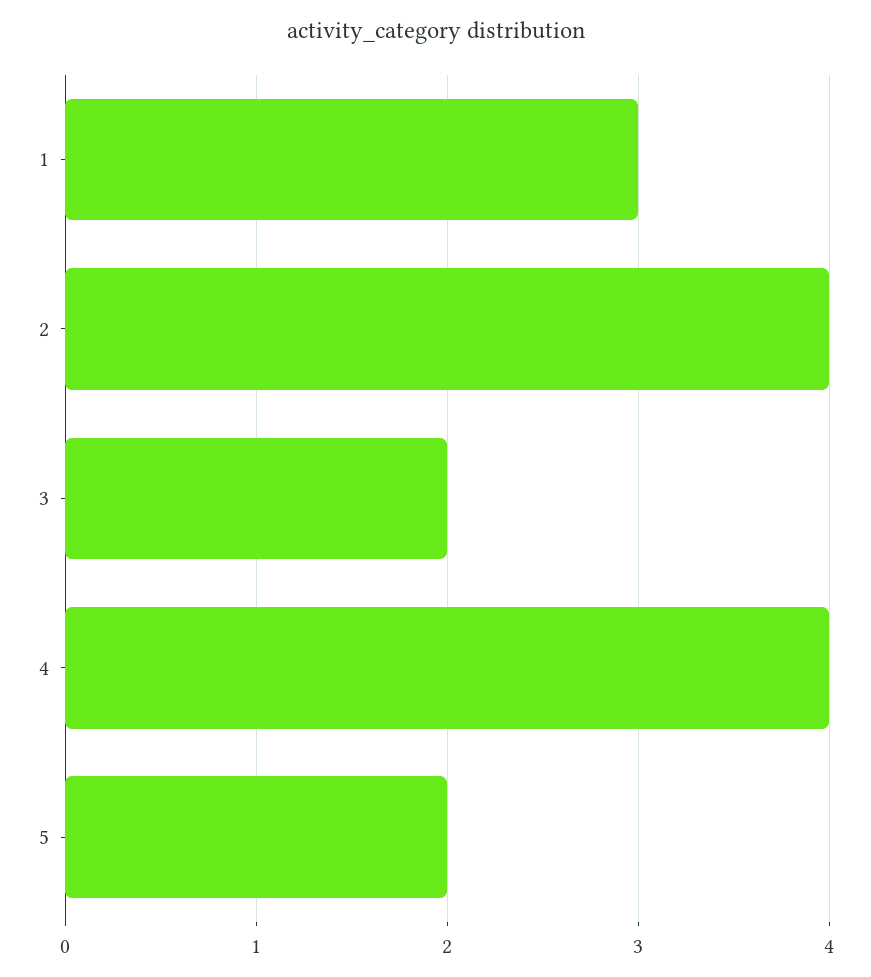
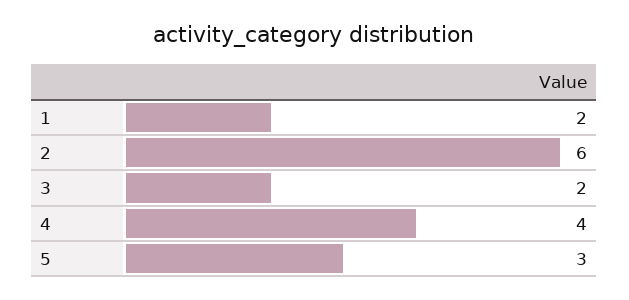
1: 3 -> 2
2: 4 -> 6
5: 2 -> 3

